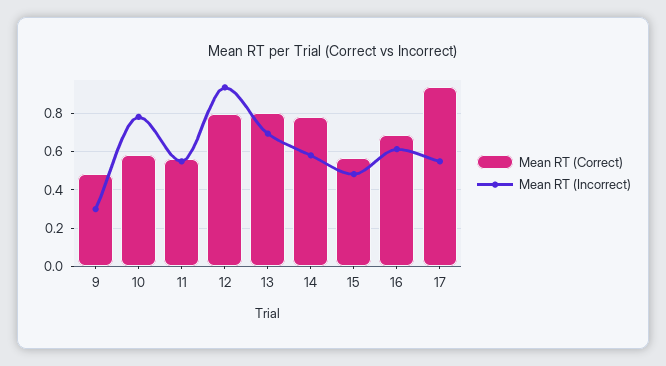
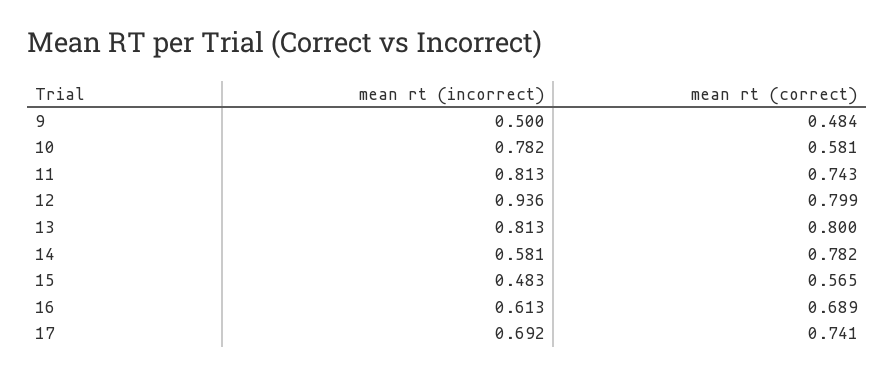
Mean RT (Incorrect), 9: 0.3 -> 0.5
Mean RT (Correct), 11: 0.55 -> 0.743
Mean RT (Incorrect), 11: 0.55 -> 0.813
Mean RT (Incorrect), 13: 0.7 -> 0.813
Mean RT (Correct), 17: 0.95 -> 0.741
Mean RT (Incorrect), 17: 0.55 -> 0.692

